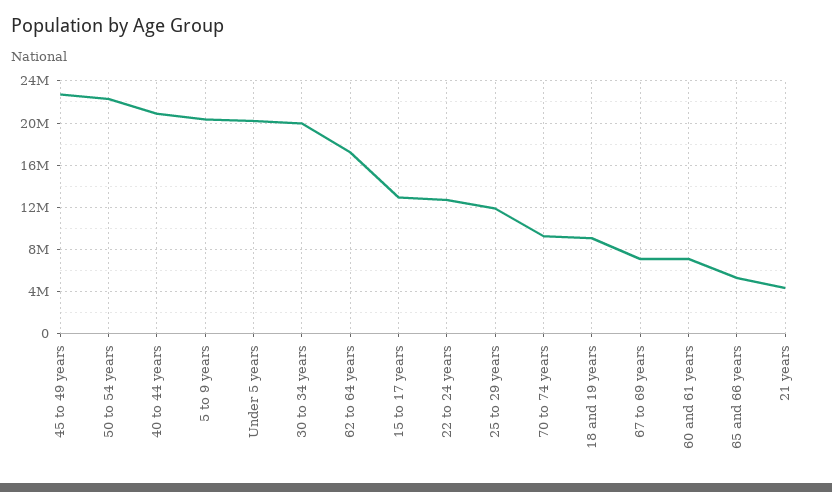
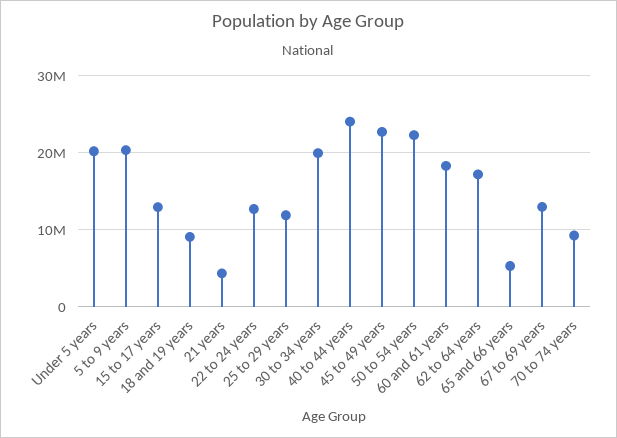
40 to 44 years: 21000000 -> 24000000
67 to 69 years: 7000000 -> 13000000
60 and 61 years: 7000000 -> 18000000

